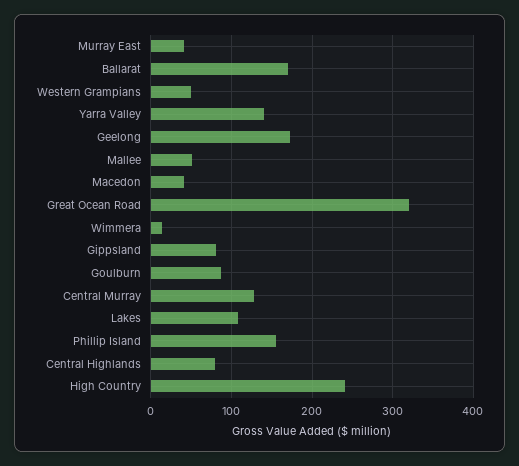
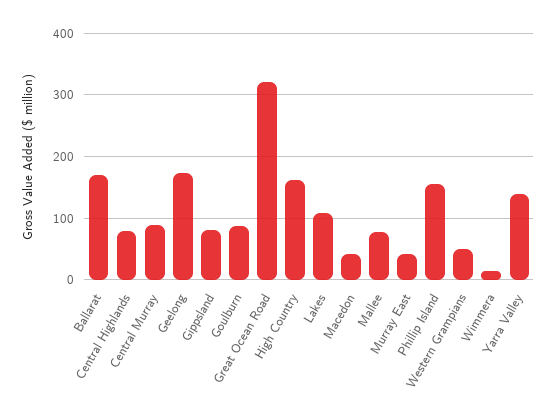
Mallee: 50 -> 80
Central Murray: 130 -> 90
High Country: 240 -> 160

